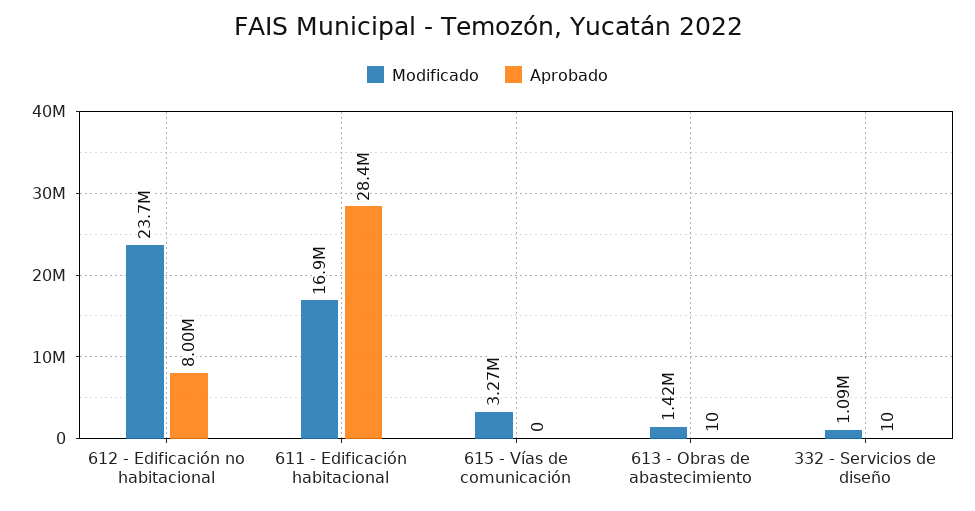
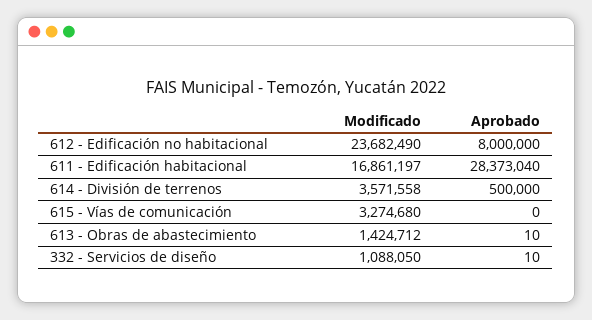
Modificado, 614 - División de terrenos: none -> 3571558
Aprobado, 614 - División de terrenos: none -> 500000

